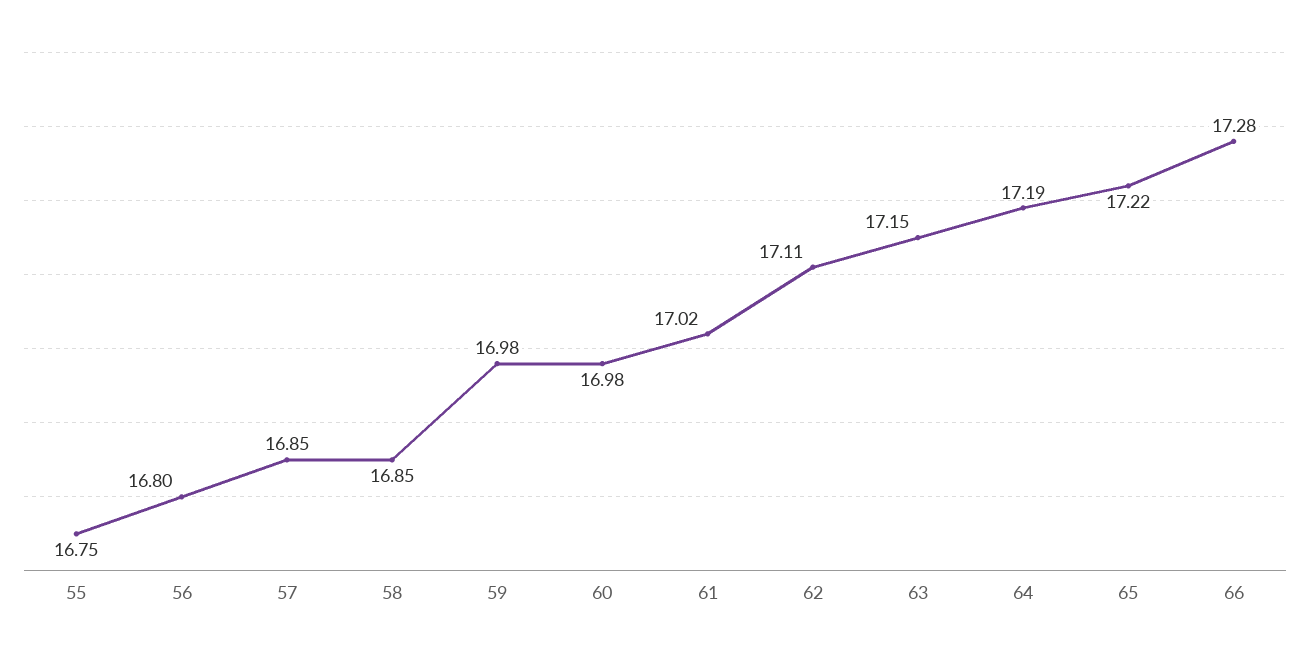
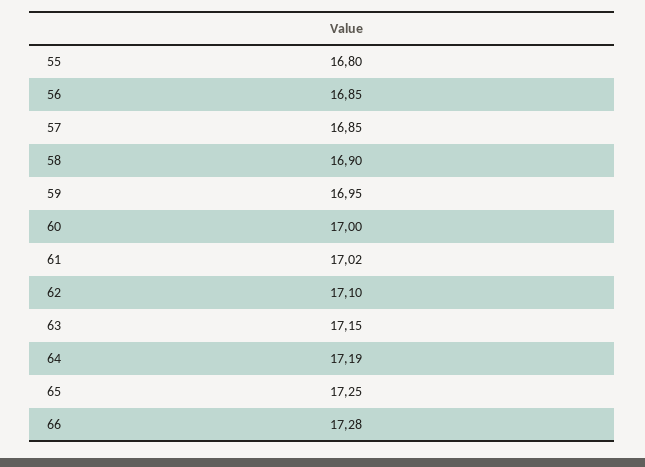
55: 16.75 -> 16.8
56: 16.8 -> 16.85
58: 16.85 -> 16.9
59: 16.98 -> 16.95
60: 16.98 -> 17
62: 17.11 -> 17.1
65: 17.22 -> 17.25

